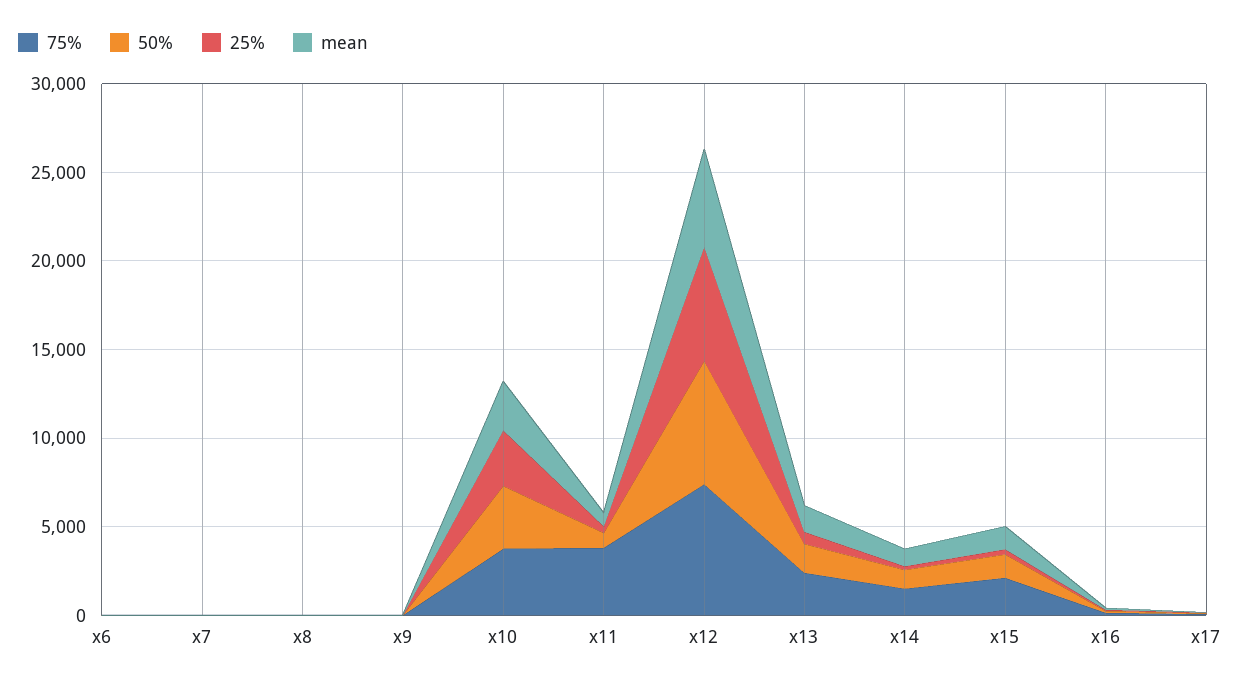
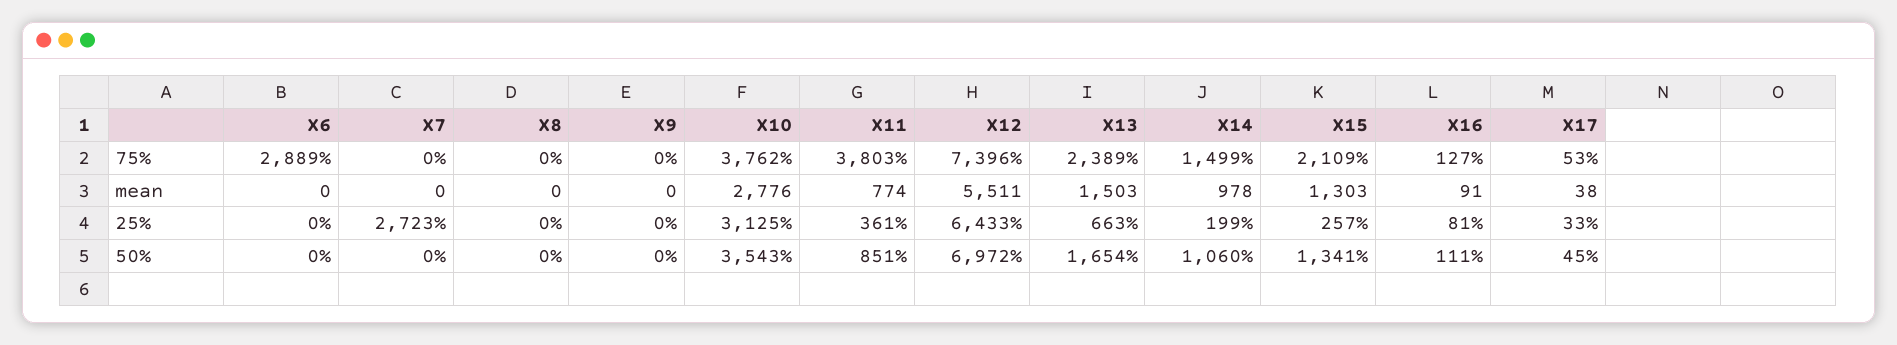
75%, x6: 0 -> 2889
25%, x7: 0 -> 2723

